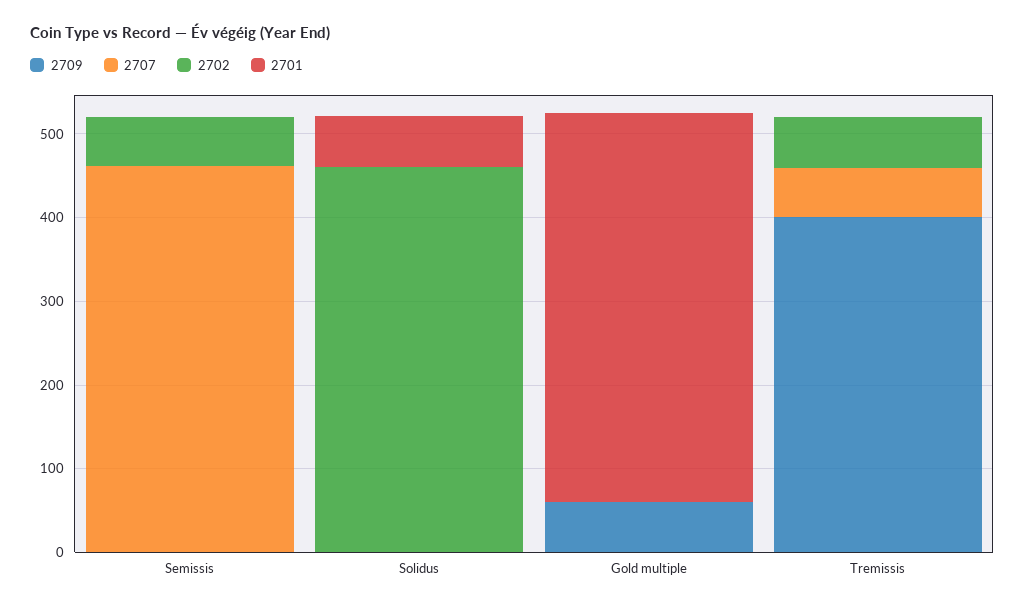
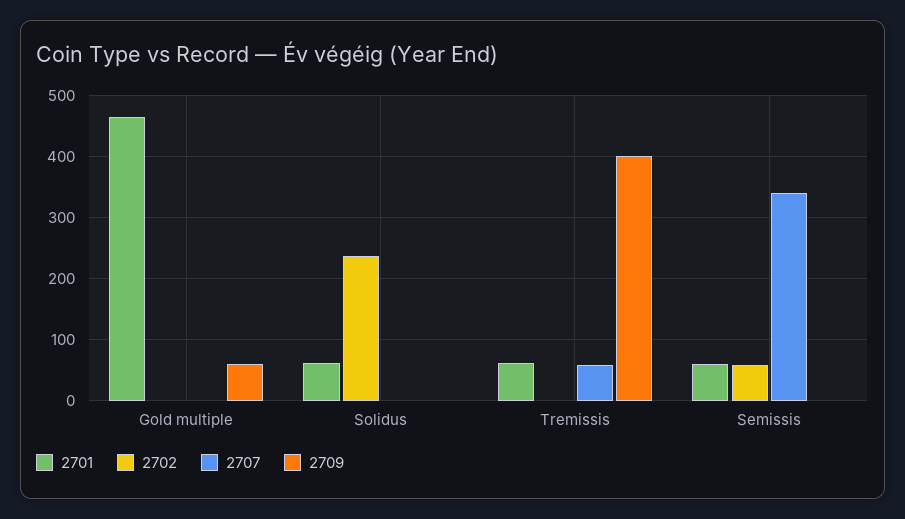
2707, Semissis: 460 -> 340
2701, Semissis: 0 -> 60
2702, Solidus: 460 -> 240
2702, Tremissis: 60 -> 0
2701, Tremissis: 0 -> 60

